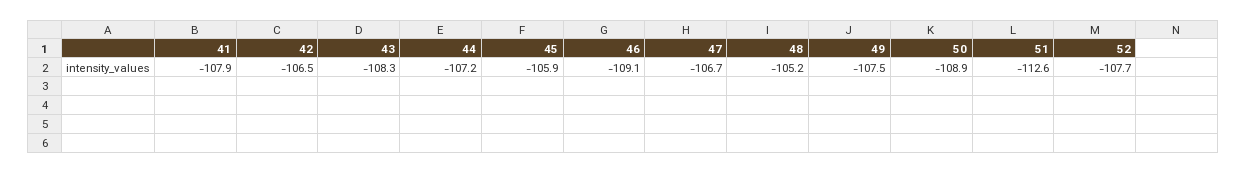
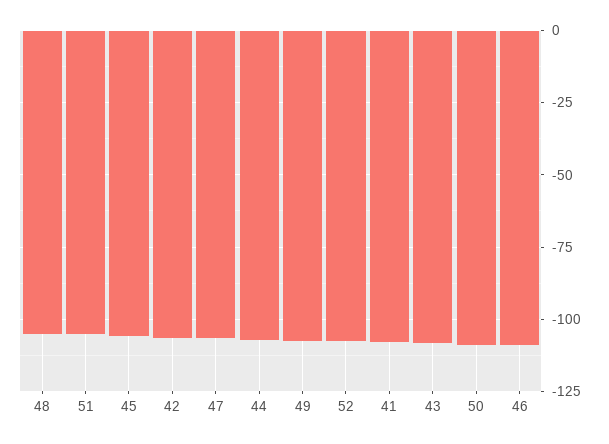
51: -112.6 -> -105

